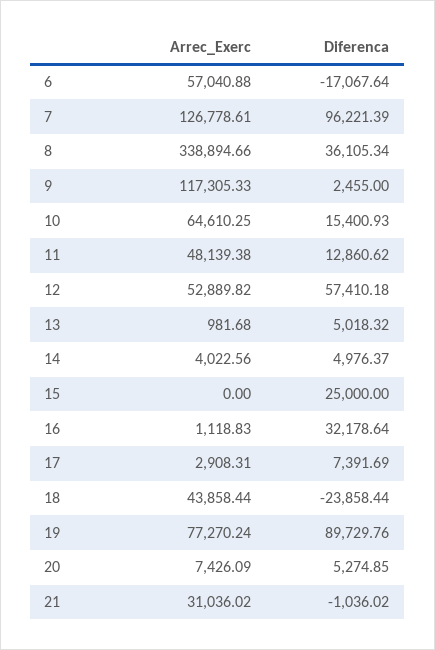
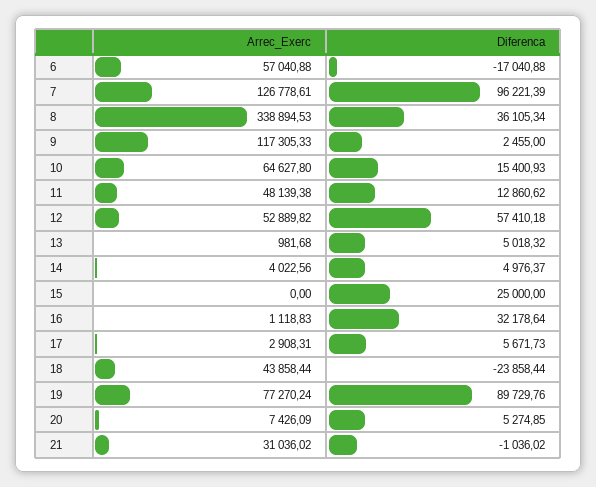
Diferenca, 6: -17067.64 -> -17040.88
Arrec_Exerc, 8: 338894.66 -> 338894.53
Arrec_Exerc, 10: 64610.25 -> 64627.8
Diferenca, 17: 7391.69 -> 5671.73

